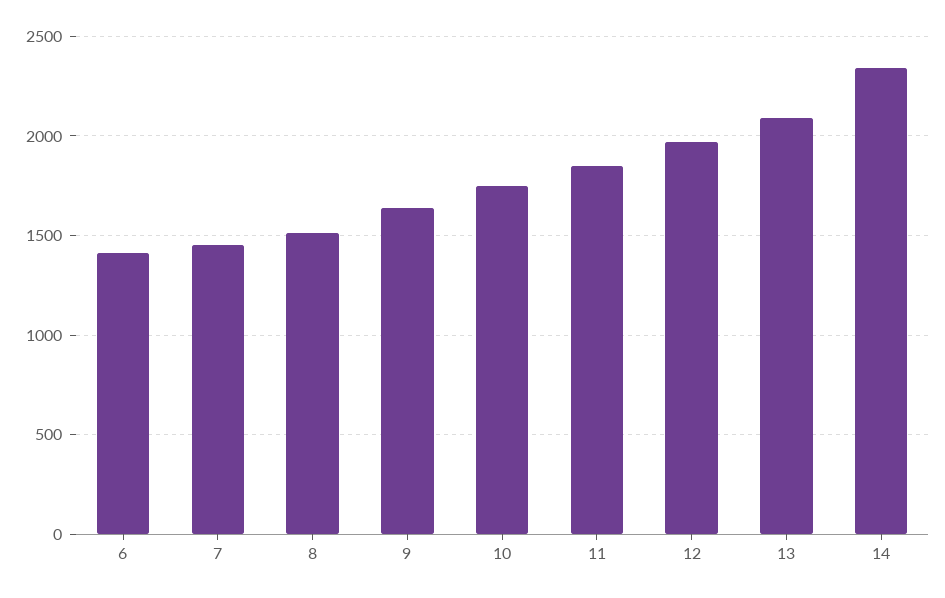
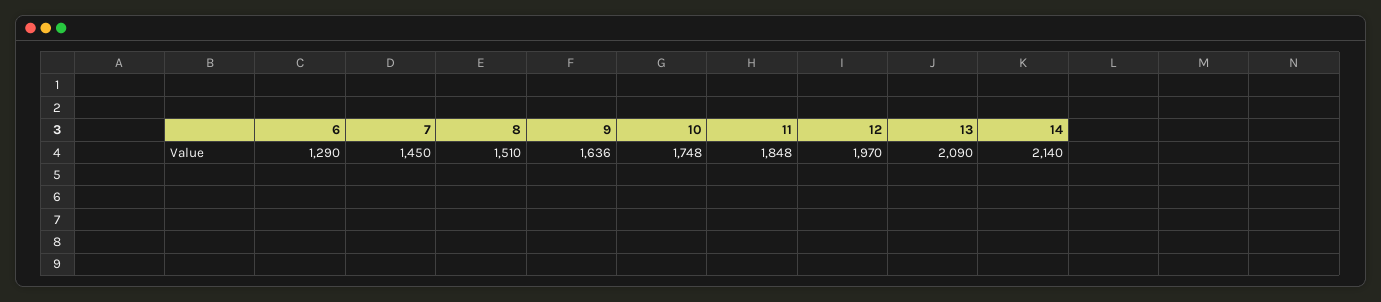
6: 1400 -> 1290
14: 2350 -> 2140

